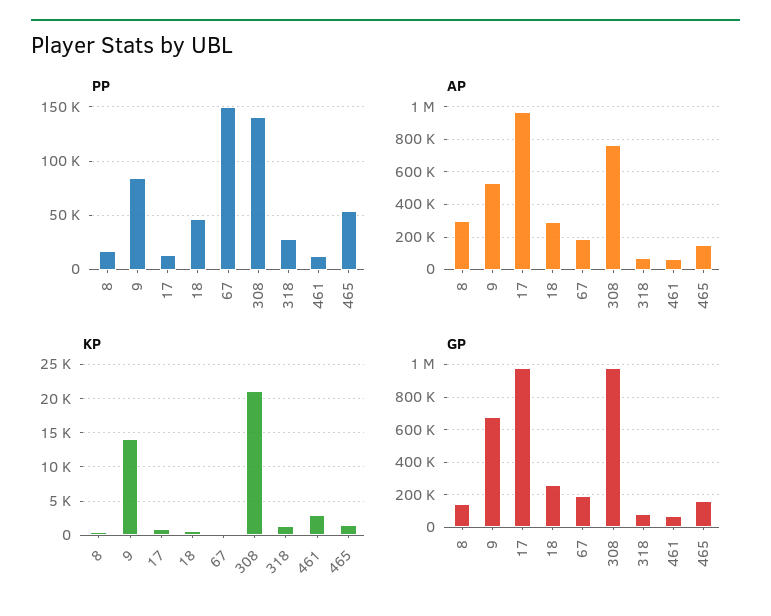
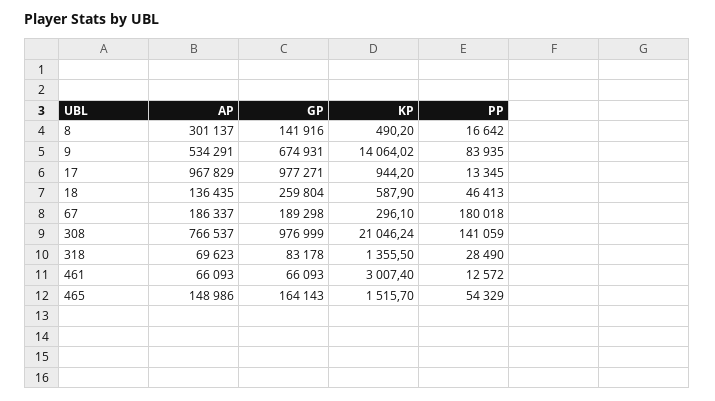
PP, 67: 150000 -> 180018
AP, 18: 300000 -> 136435

